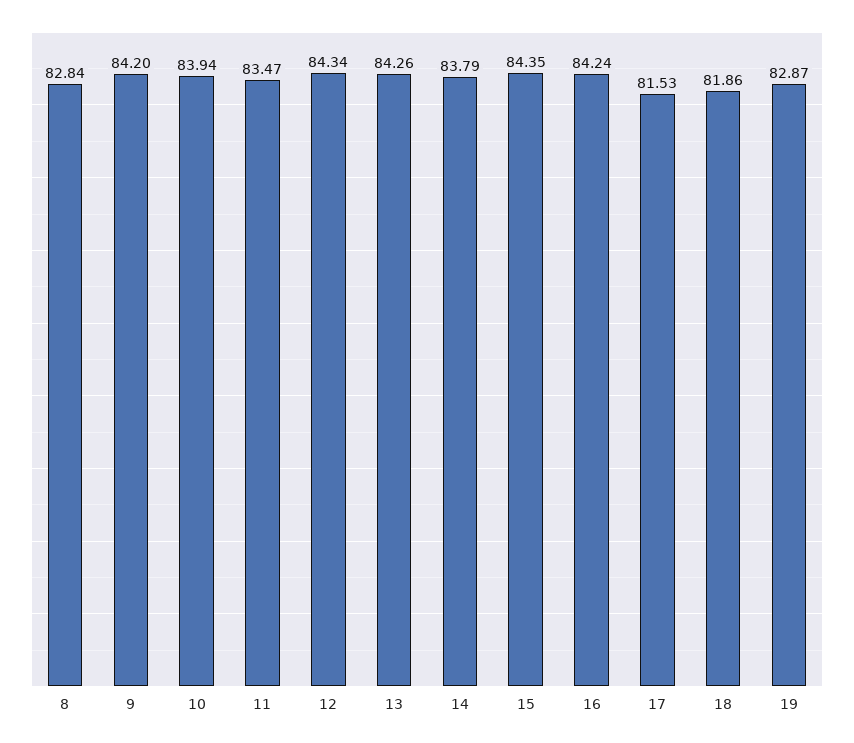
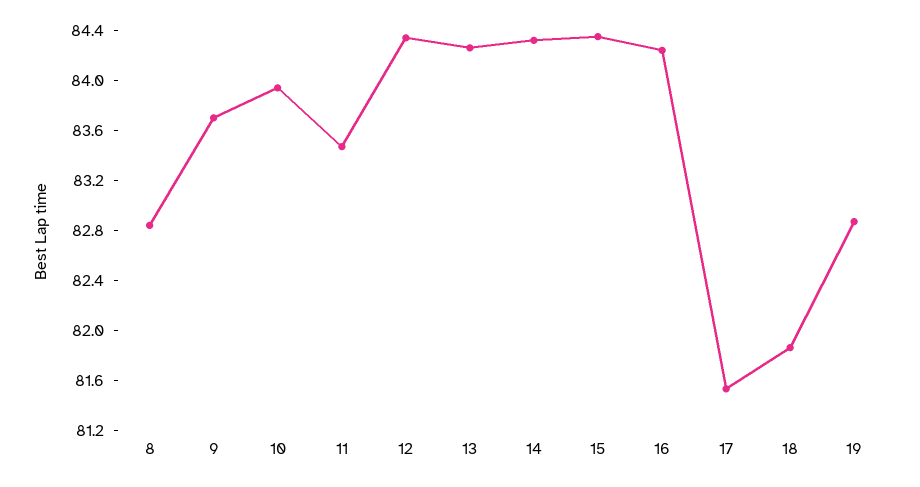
9: 84.2 -> 83.7
14: 83.79 -> 84.3

